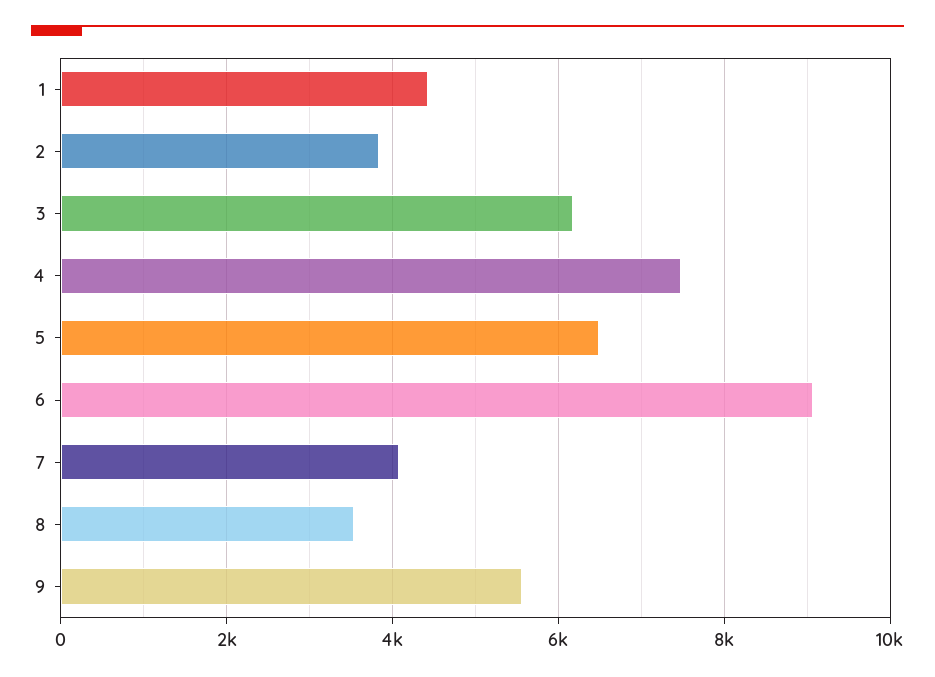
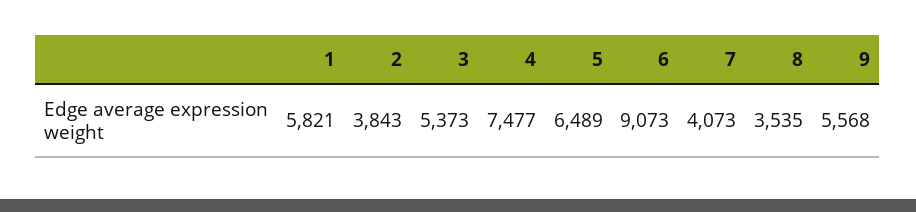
1: 4400 -> 5821
3: 6200 -> 5373

